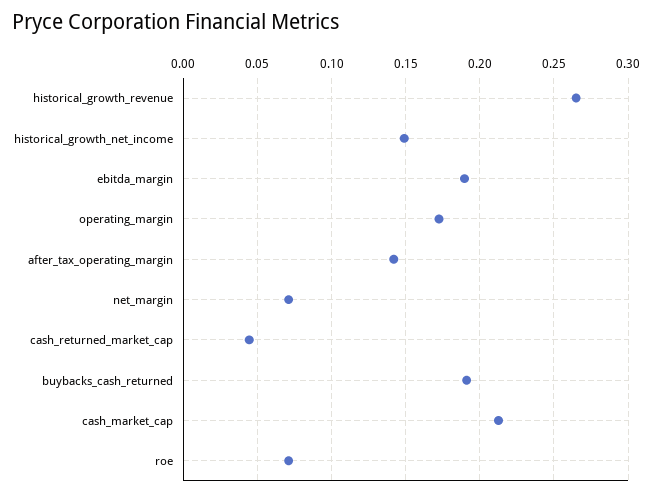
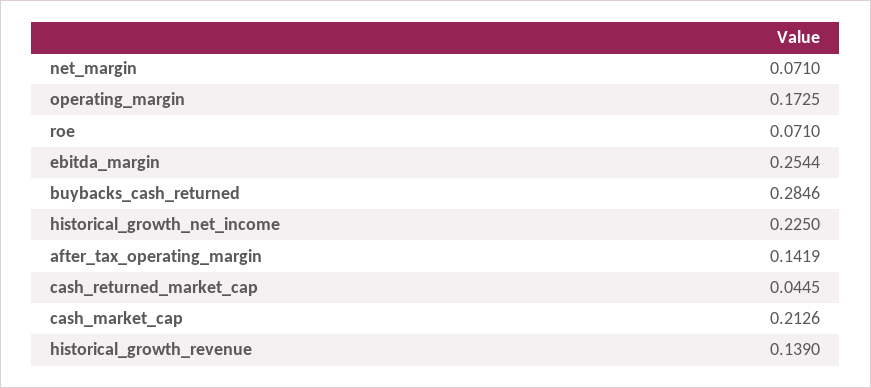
historical_growth_revenue: 0.265 -> 0.139
historical_growth_net_income: 0.15 -> 0.225
ebitda_margin: 0.19 -> 0.2544
buybacks_cash_returned: 0.19 -> 0.2846

